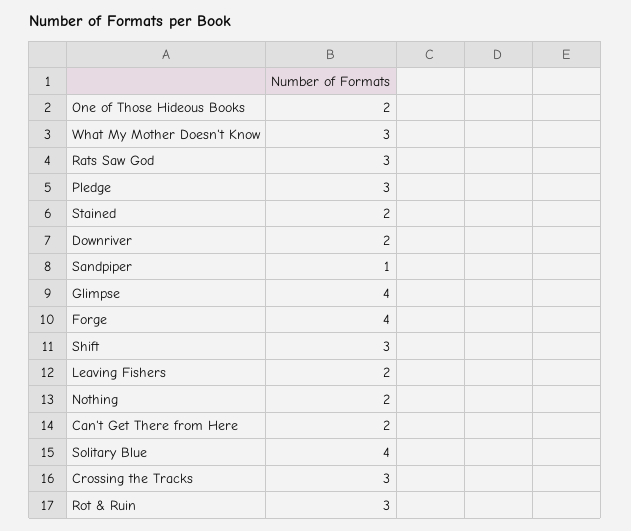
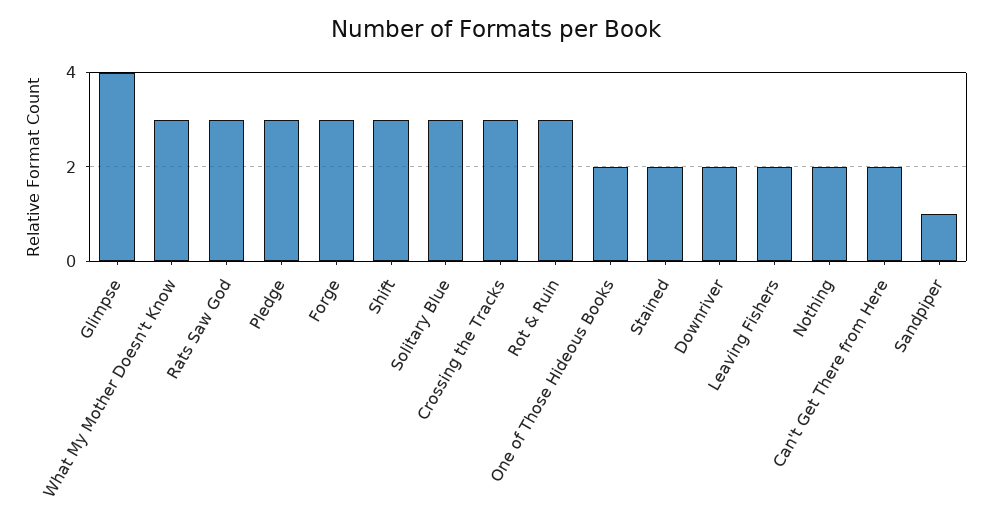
Forge: 4 -> 3
Solitary Blue: 4 -> 3

